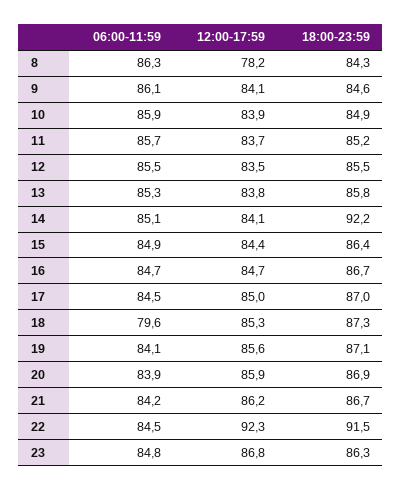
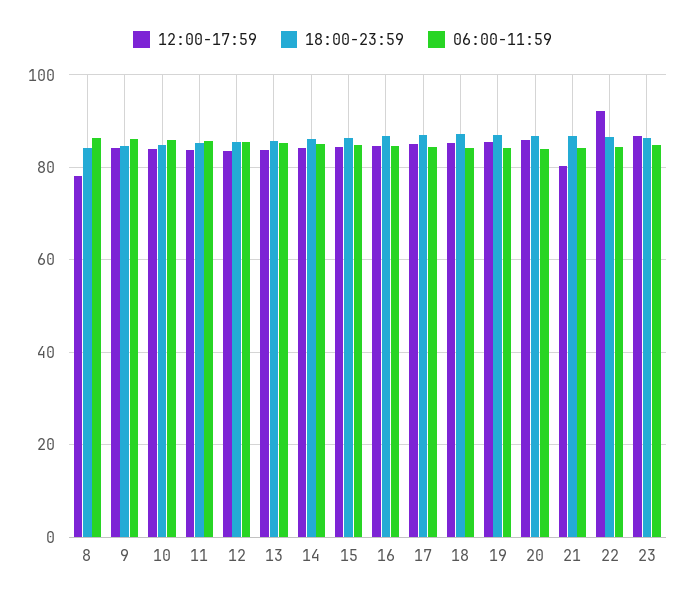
18:00-23:59, 14: 92.2 -> 86
06:00-11:59, 18: 79.6 -> 84
12:00-17:59, 21: 86.2 -> 80
18:00-23:59, 22: 91.5 -> 86

